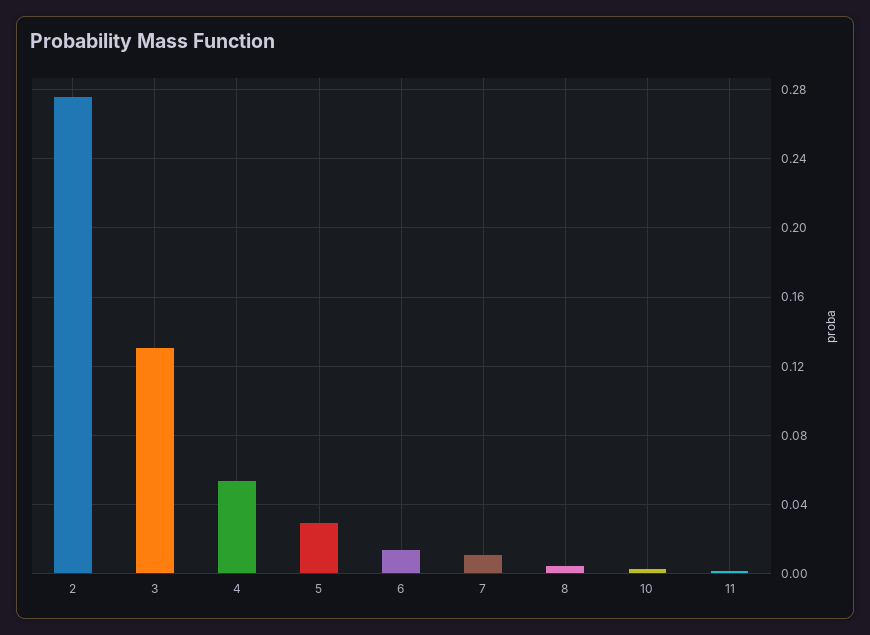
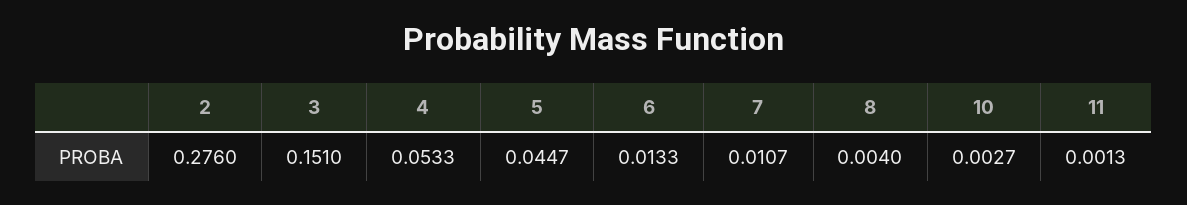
3: 0.13 -> 0.151
5: 0.03 -> 0.0447

